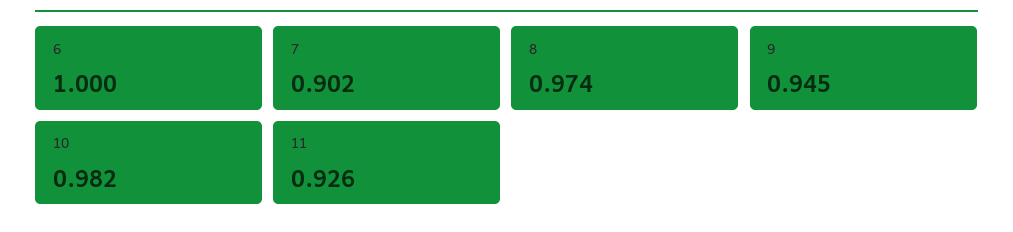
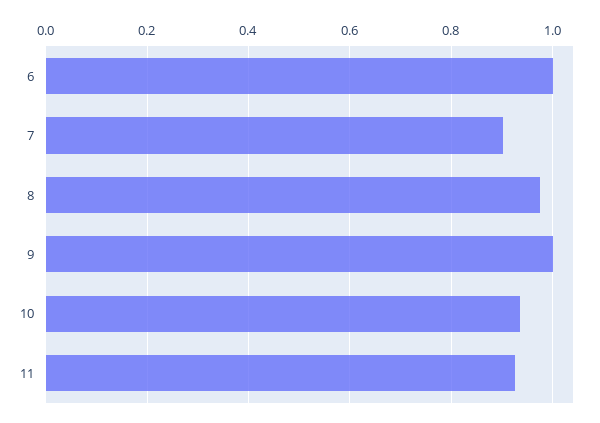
9: 0.945 -> 1
10: 0.982 -> 0.94

